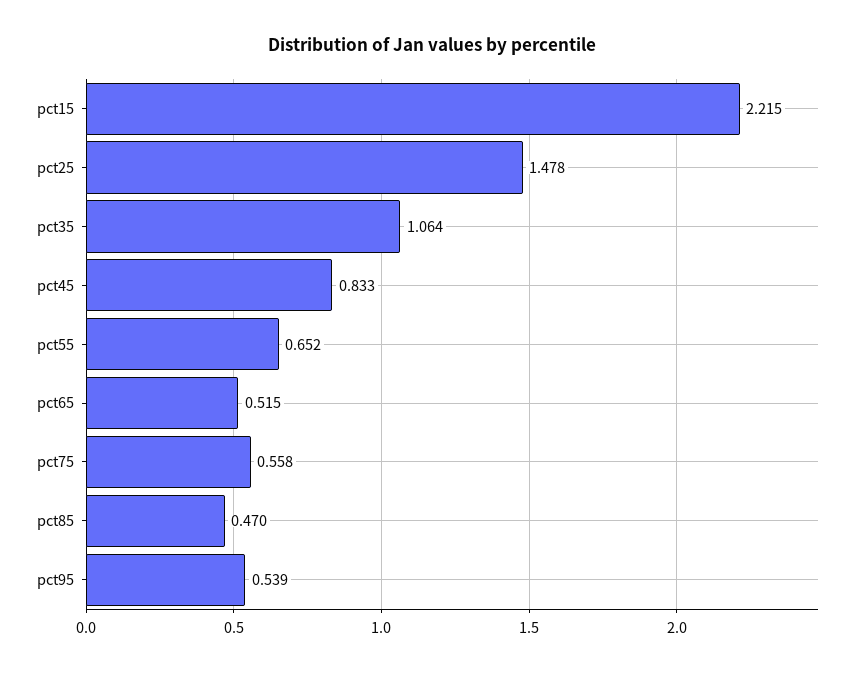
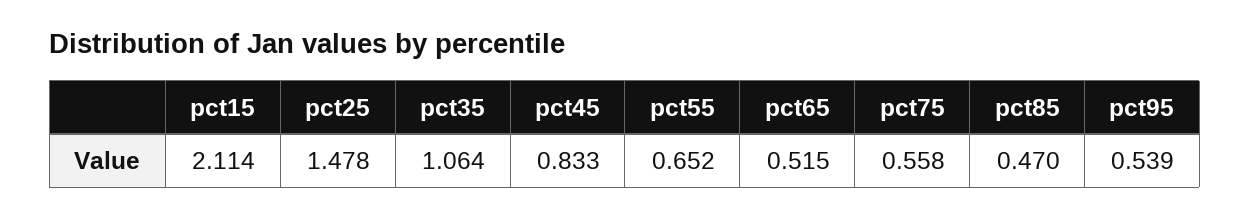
pct15: 2.215 -> 2.114

